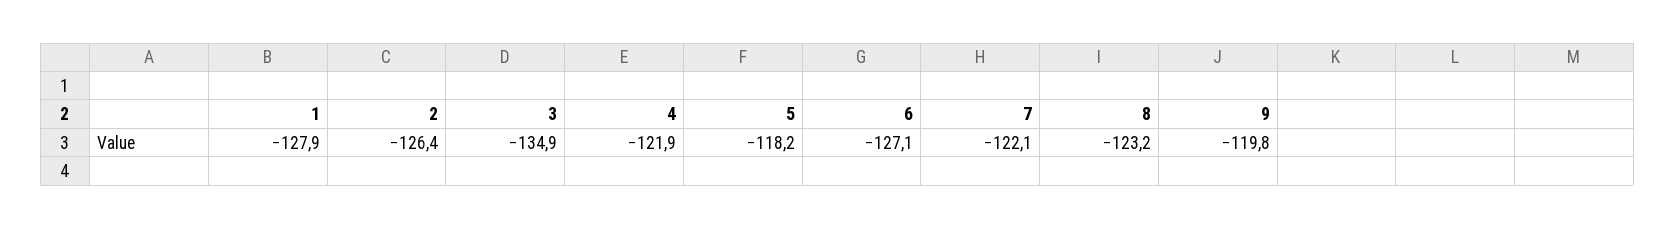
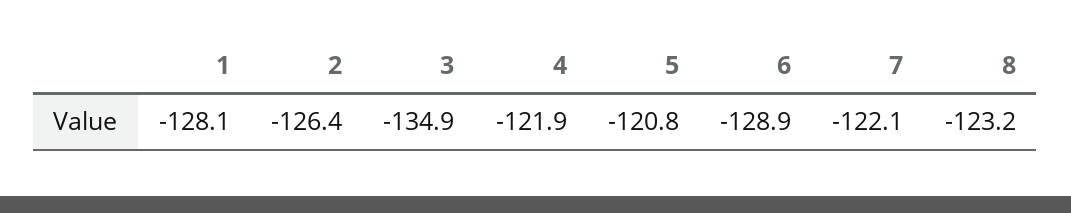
1: -127.9 -> -128.1
5: -118.2 -> -120.8
6: -127.1 -> -128.9
9: -119.8 -> none

